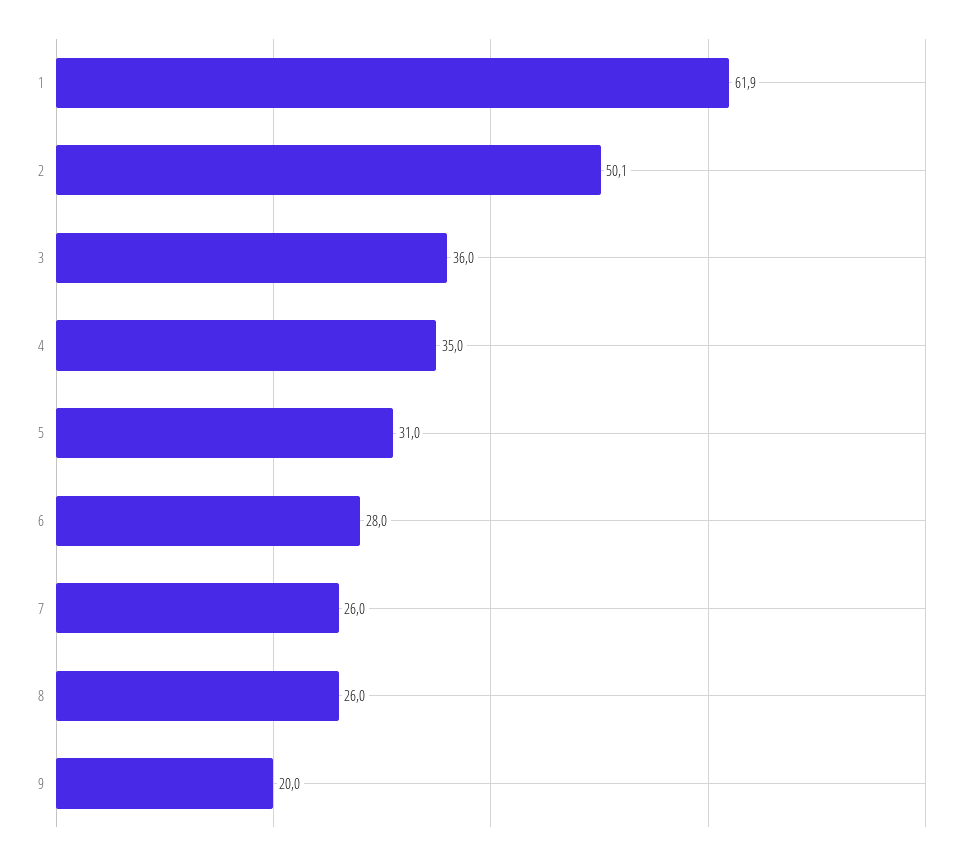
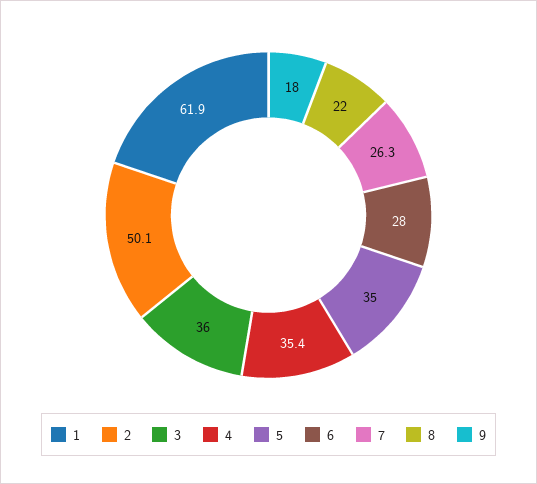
4: 35 -> 35.4
5: 31 -> 35
7: 26 -> 26.3
8: 26 -> 22
9: 20 -> 18

